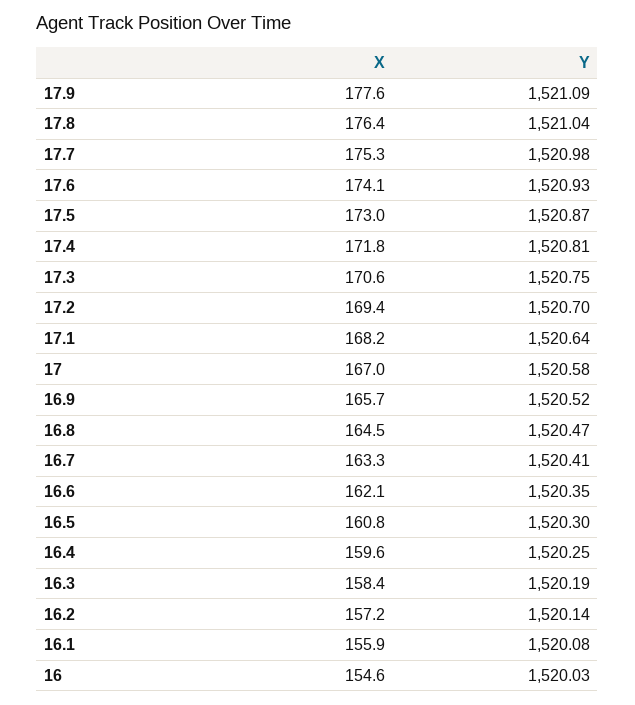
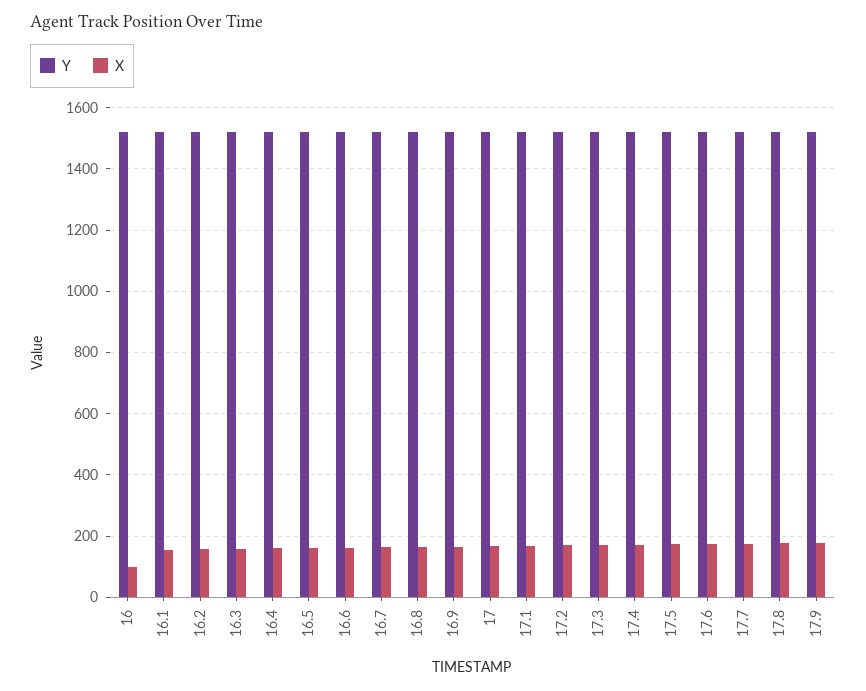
X, 16: 154.6 -> 100

